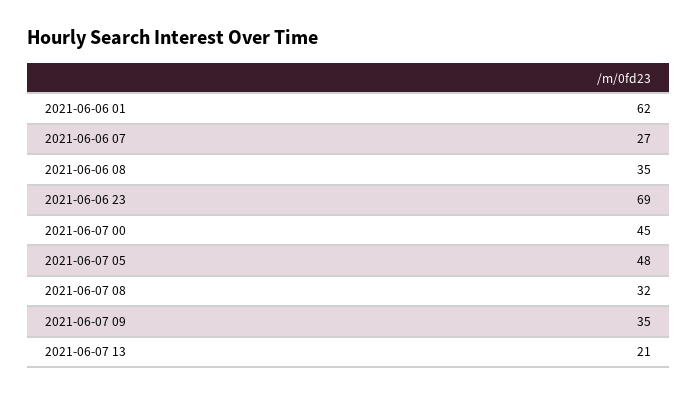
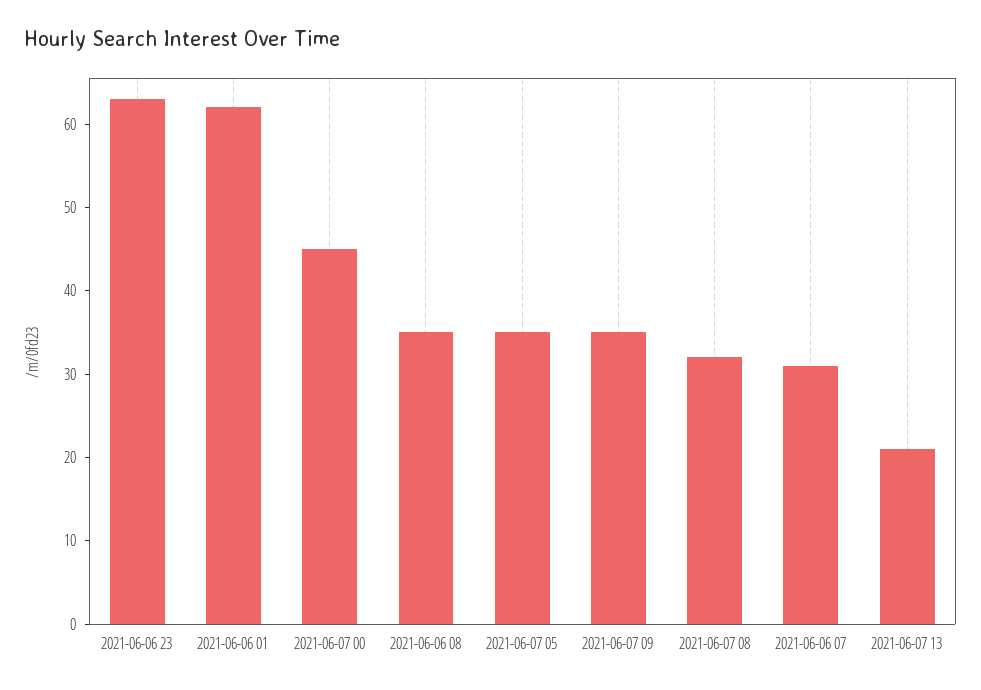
2021-06-06 07: 27 -> 31
2021-06-06 23: 69 -> 63
2021-06-07 05: 48 -> 35

